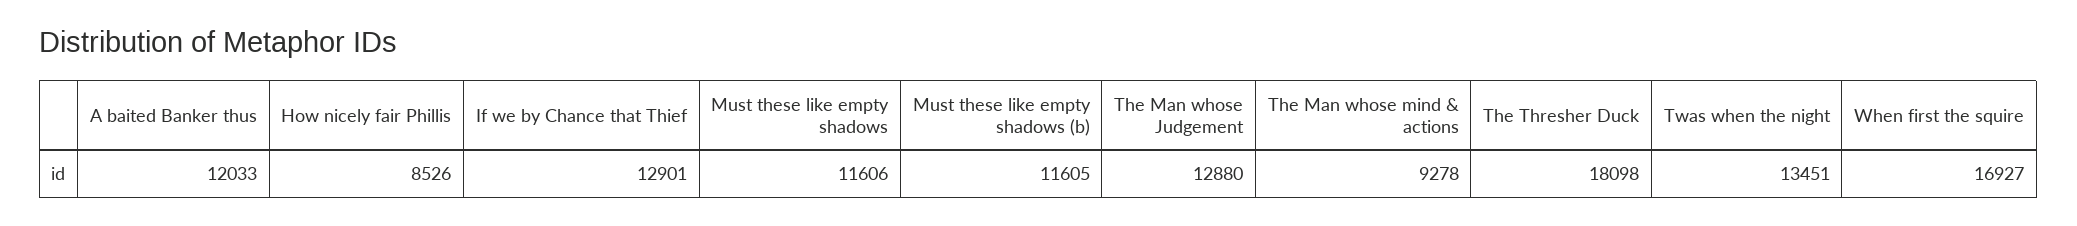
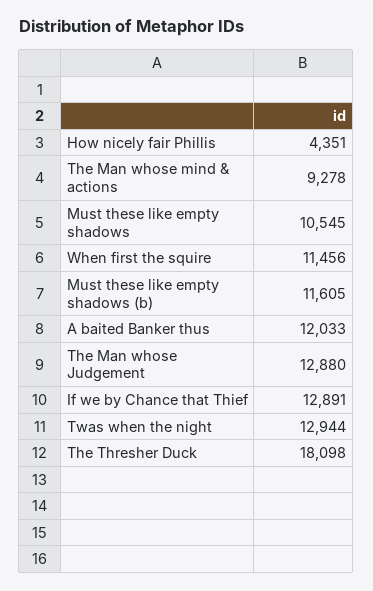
How nicely fair Phillis: 8526 -> 4351
If we by Chance that Thief: 12901 -> 12891
Must these like empty shadows: 11606 -> 10545
Twas when the night: 13451 -> 12944
When first the squire: 16927 -> 11456

